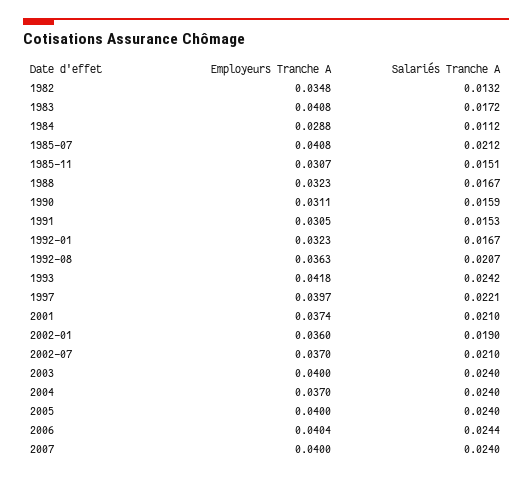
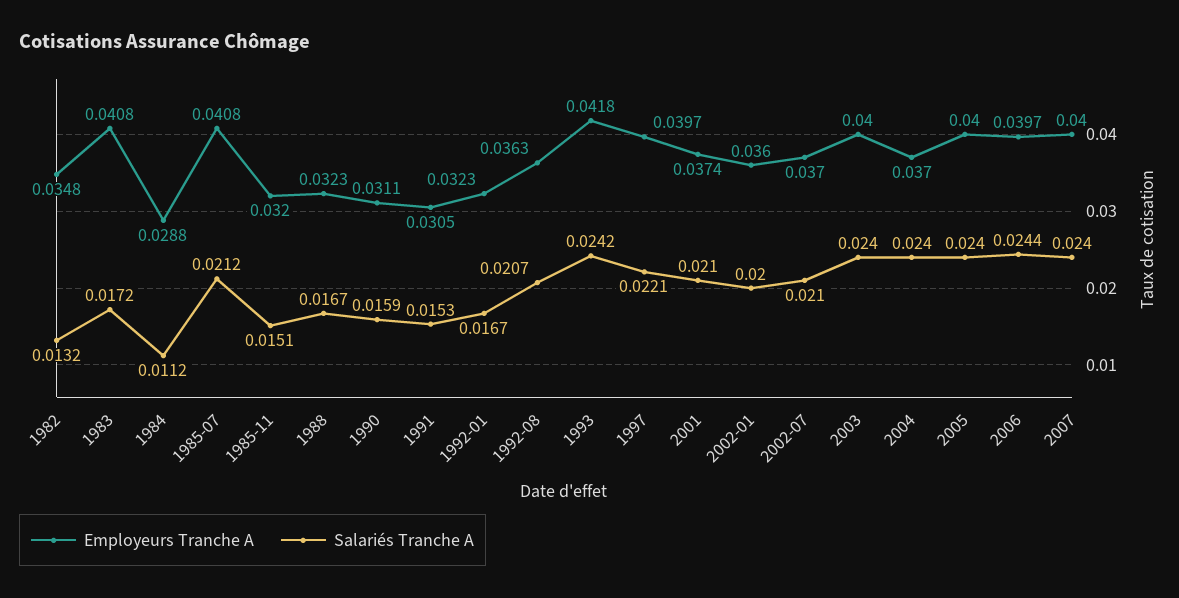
Employeurs Tranche A, 1985-11: 0.0307 -> 0.032
Salariés Tranche A, 2002-01: 0.019 -> 0.02
Employeurs Tranche A, 2006: 0.0404 -> 0.0397

